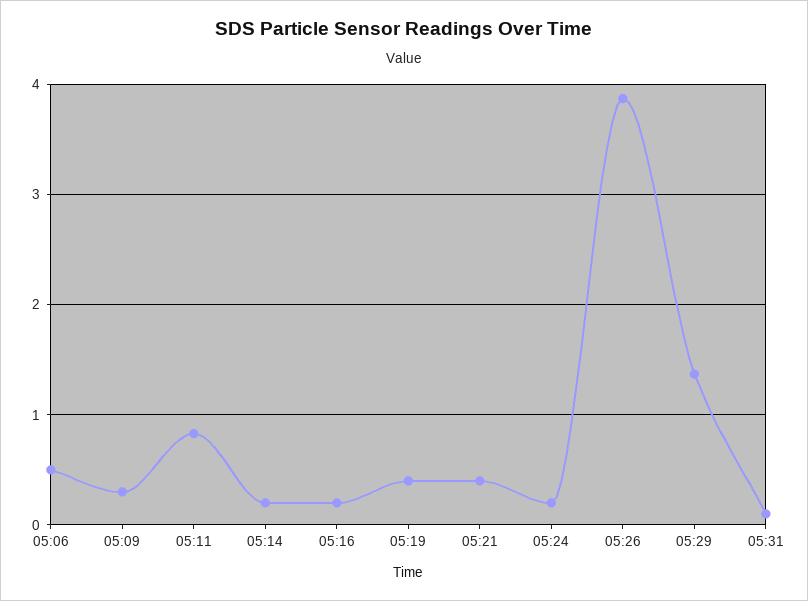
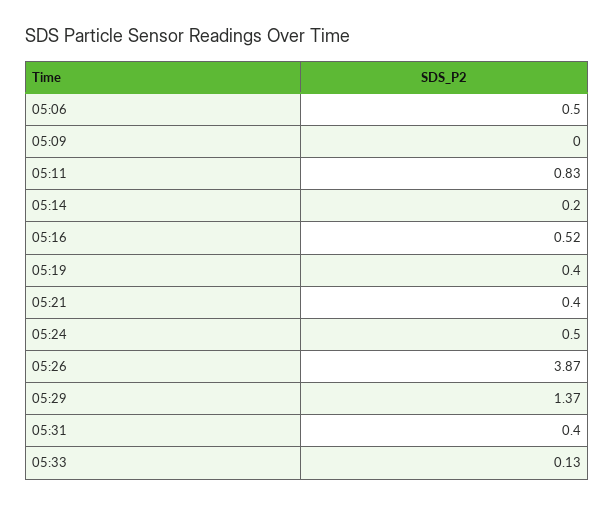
05:09: 0.3 -> 0
05:16: 0.2 -> 0.52
05:24: 0.2 -> 0.5
05:31: 0.1 -> 0.4
05:33: none -> 0.13

